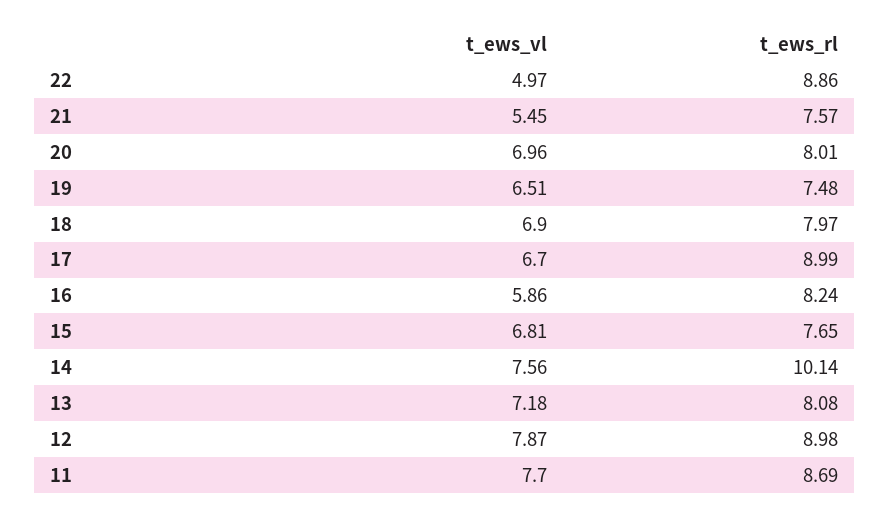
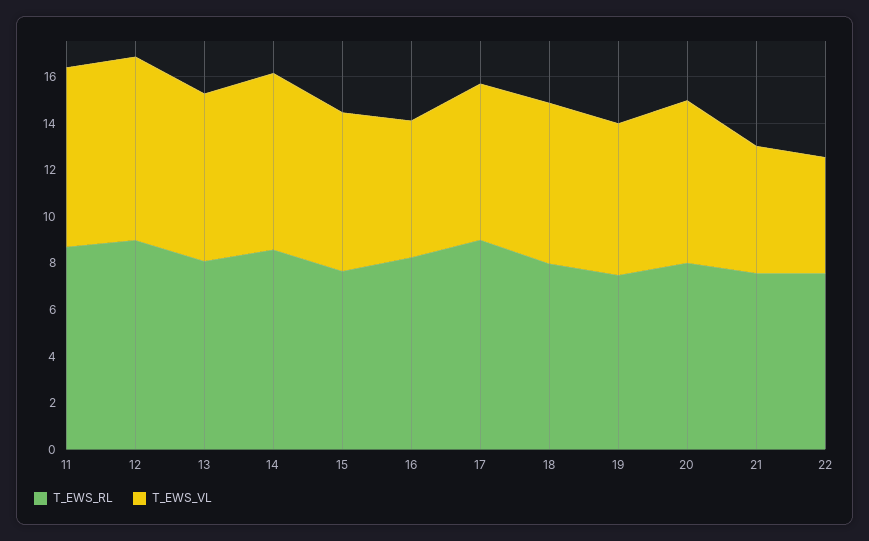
t_ews_rl, 22: 8.86 -> 7.5
t_ews_rl, 14: 10.14 -> 8.5

